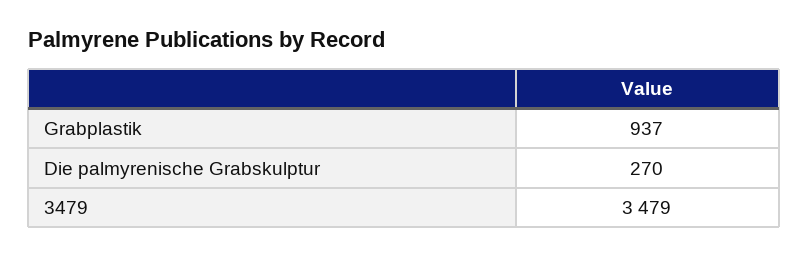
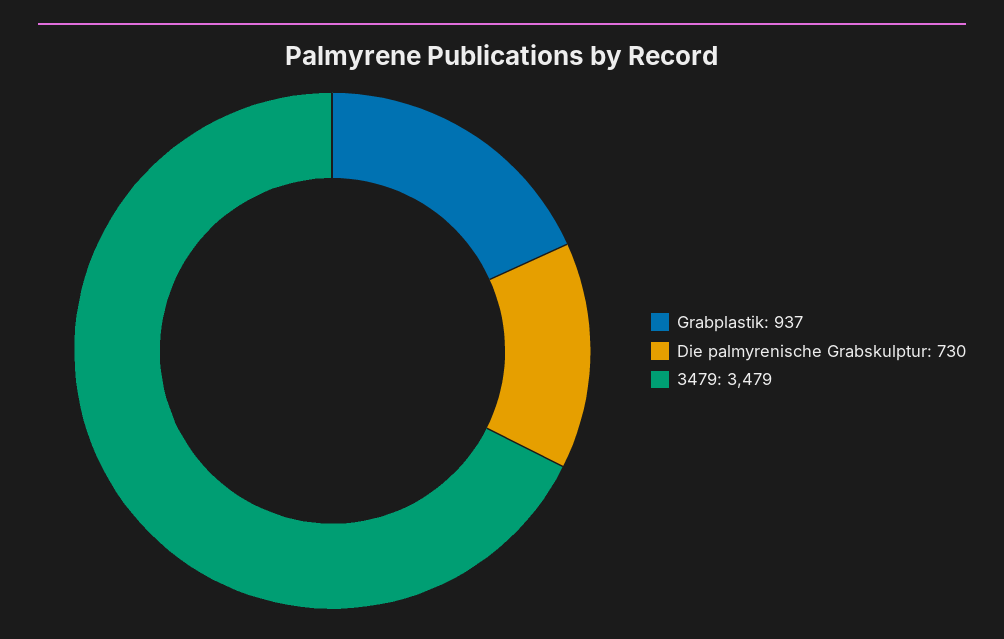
Die palmyrenische Grabskulptur: 270 -> 730

